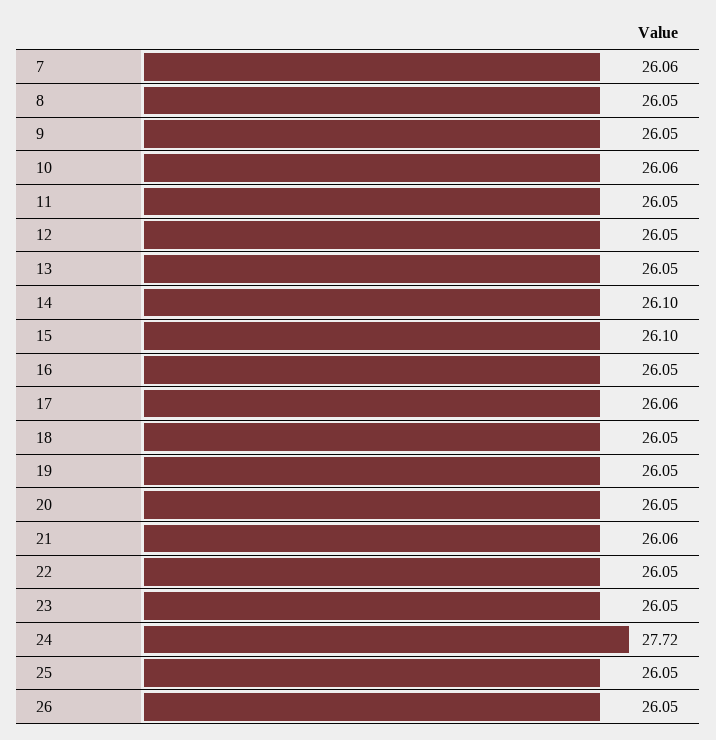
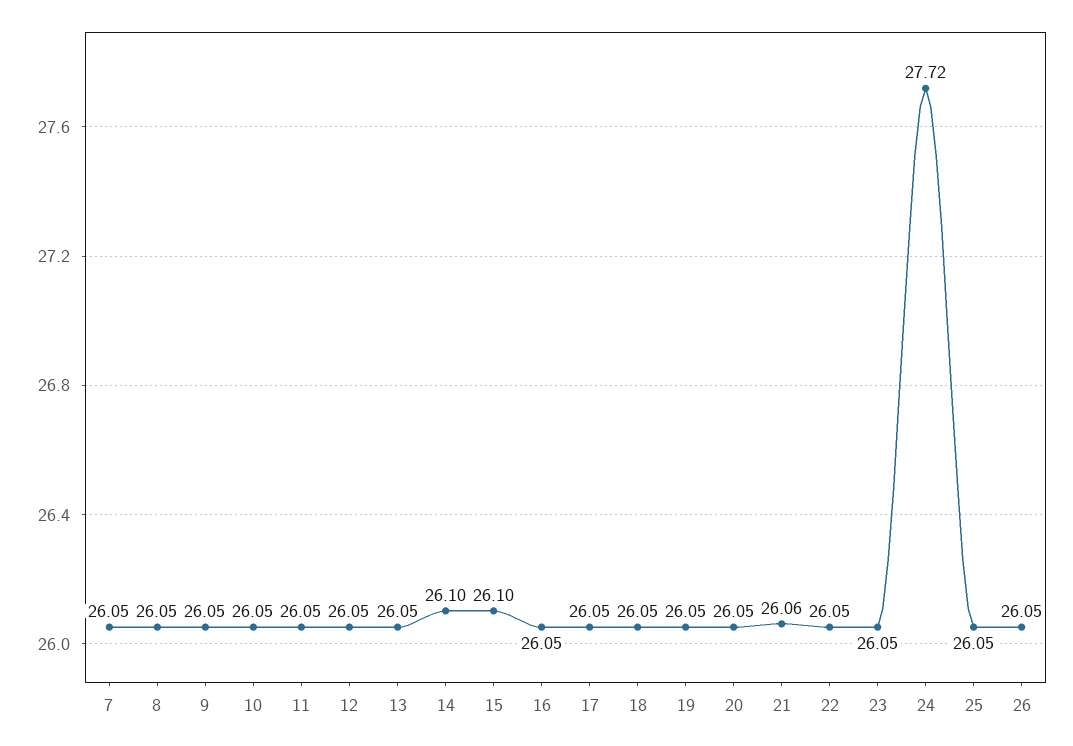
7: 26.06 -> 26.05
10: 26.06 -> 26.05
17: 26.06 -> 26.05

